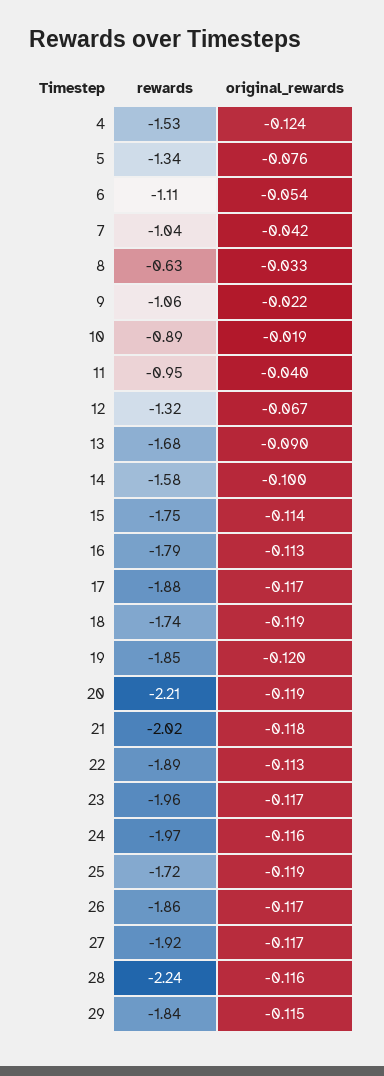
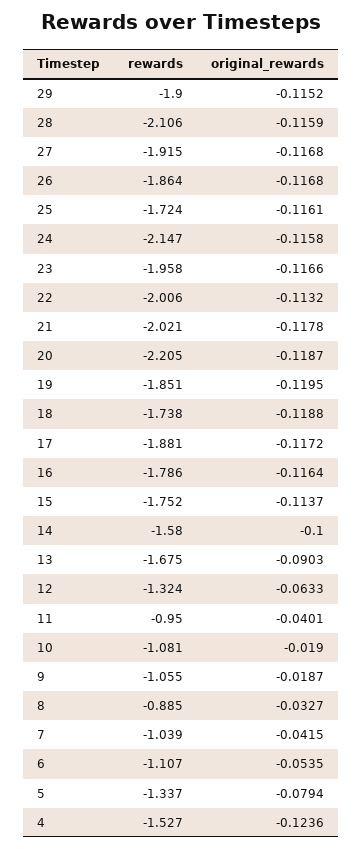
original_rewards, 5: -0.076 -> -0.0794
rewards, 8: -0.63 -> -0.885
original_rewards, 9: -0.022 -> -0.0187
rewards, 10: -0.89 -> -1.081
original_rewards, 12: -0.067 -> -0.0633
original_rewards, 16: -0.113 -> -0.1164
rewards, 22: -1.89 -> -2.006
rewards, 24: -1.97 -> -2.147
original_rewards, 25: -0.119 -> -0.1161
rewards, 28: -2.24 -> -2.106
rewards, 29: -1.84 -> -1.9

